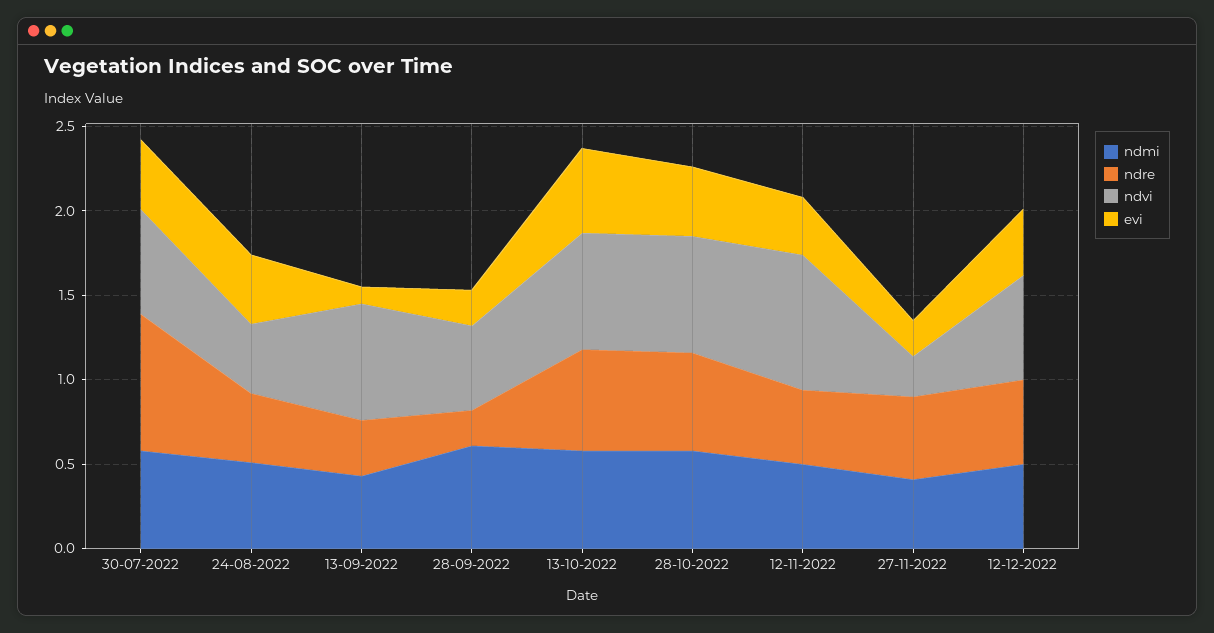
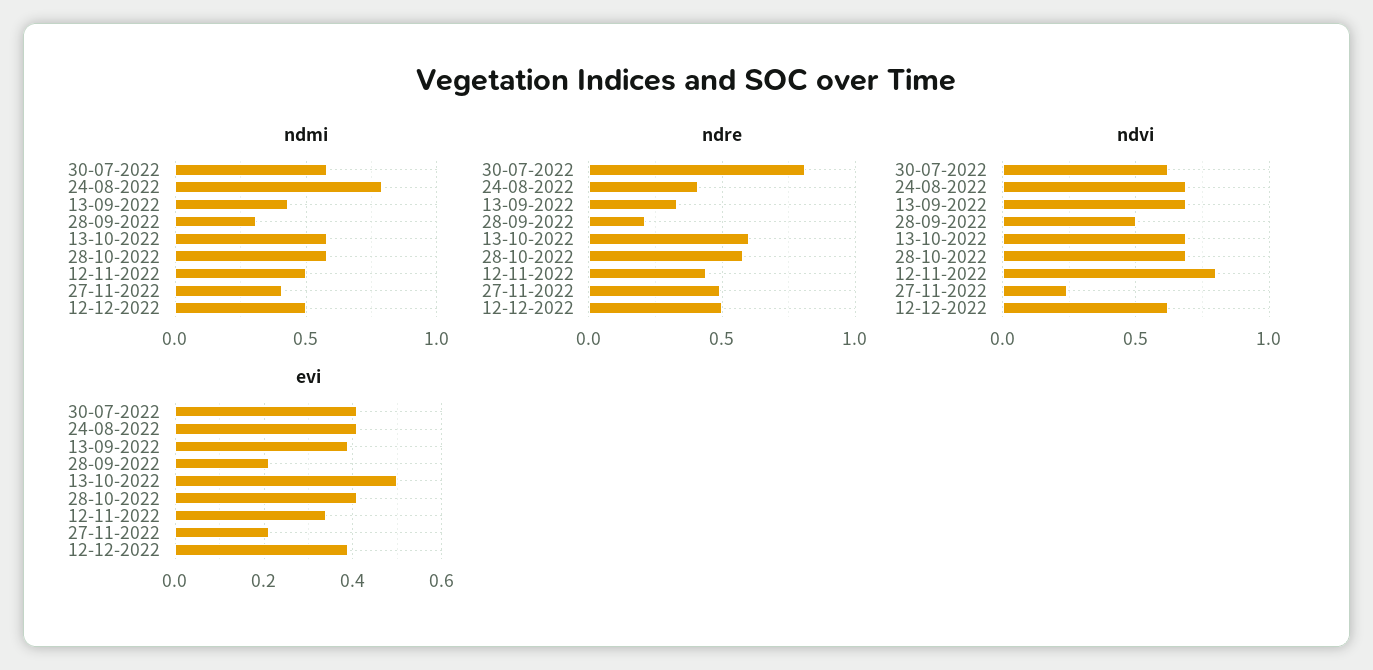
ndmi, 24-08-2022: 0.5 -> 0.8
ndvi, 24-08-2022: 0.4 -> 0.7
evi, 13-09-2022: 0.1 -> 0.4
ndmi, 28-09-2022: 0.6 -> 0.3

